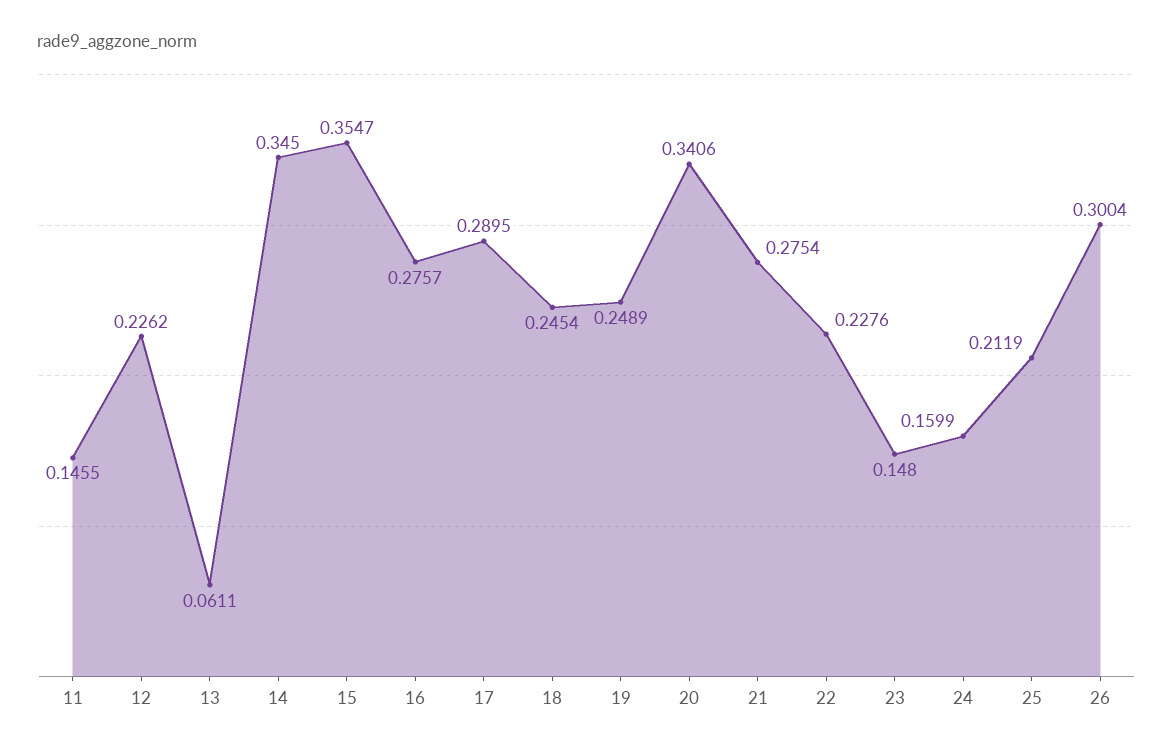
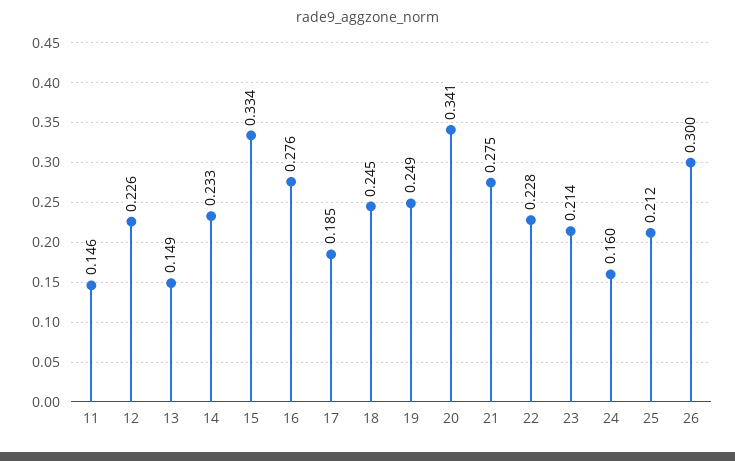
13: 0.0611 -> 0.149
14: 0.345 -> 0.233
15: 0.3547 -> 0.334
17: 0.2895 -> 0.185
23: 0.148 -> 0.214

